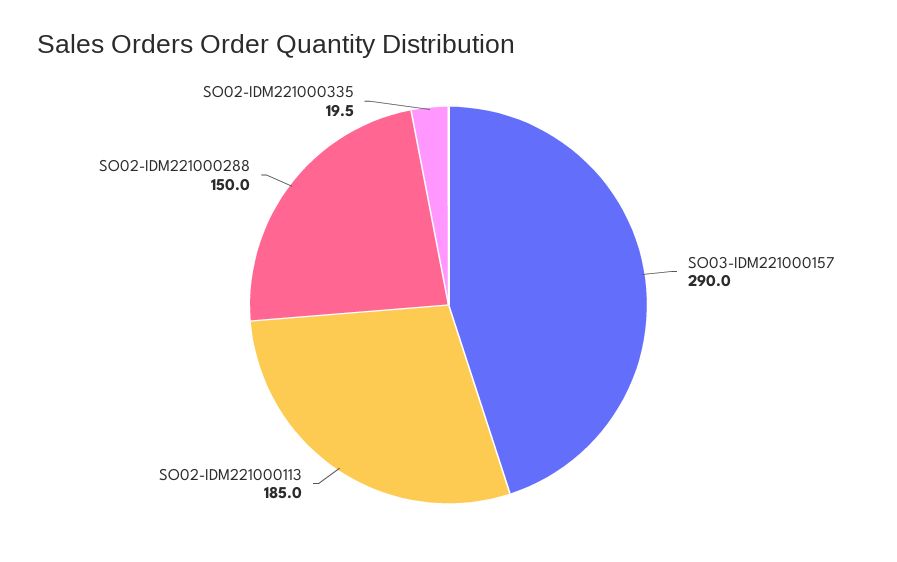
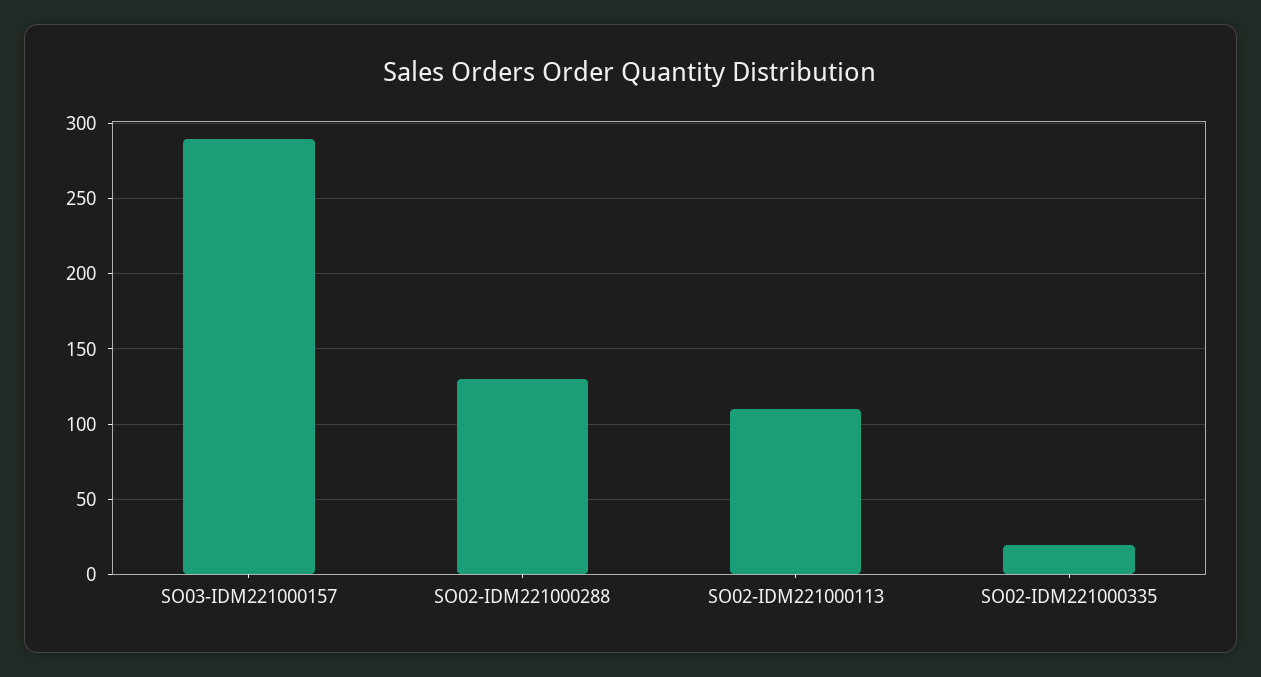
SO02-IDM221000113: 185 -> 110
SO02-IDM221000288: 150 -> 130

